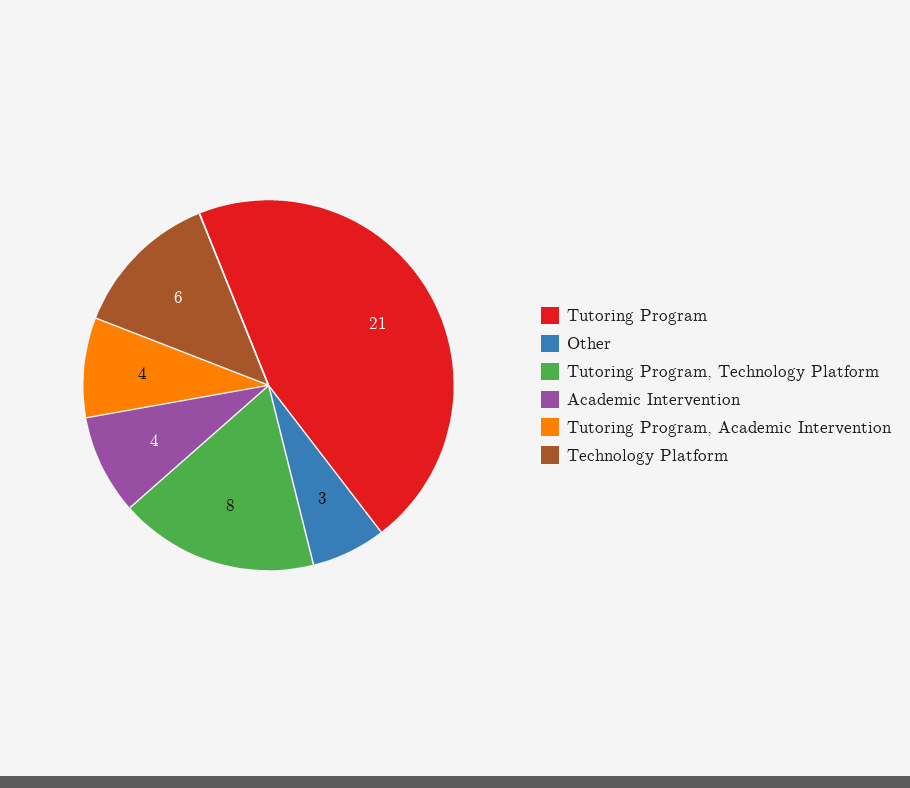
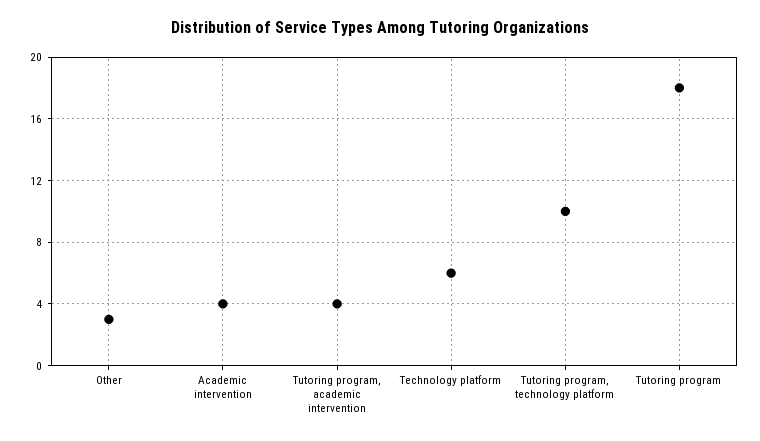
Tutoring Program: 21 -> 18
Tutoring Program, Technology Platform: 8 -> 10

